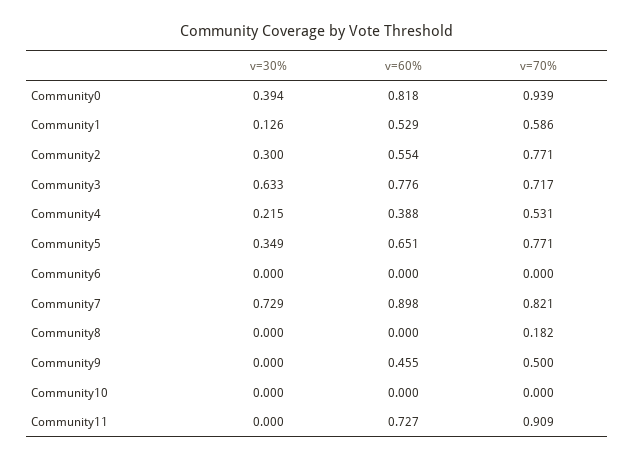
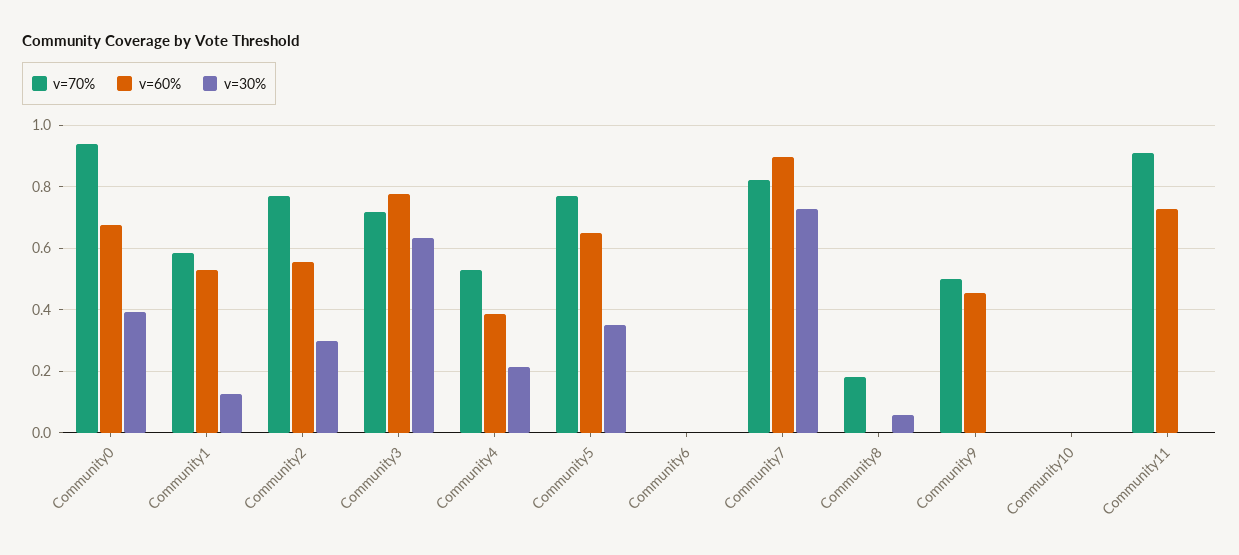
v=60%, Community0: 0.818 -> 0.68
v=30%, Community8: 0 -> 0.06

